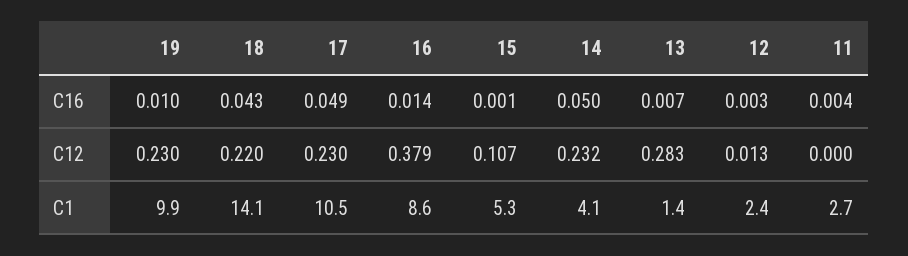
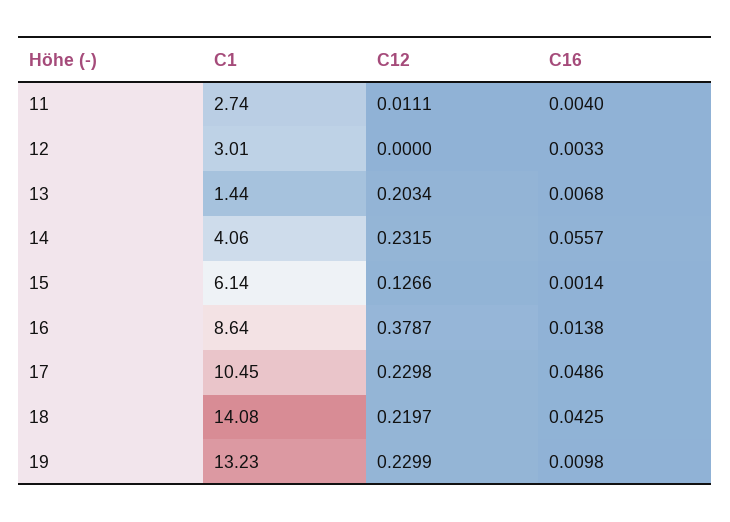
14, C16: 0.05 -> 0.0557
15, C12: 0.107 -> 0.1266
13, C12: 0.283 -> 0.2034
12, C12: 0.013 -> 0
11, C12: 0 -> 0.0111
19, C1: 9.9 -> 13.23
15, C1: 5.3 -> 6.14
12, C1: 2.4 -> 3.01

